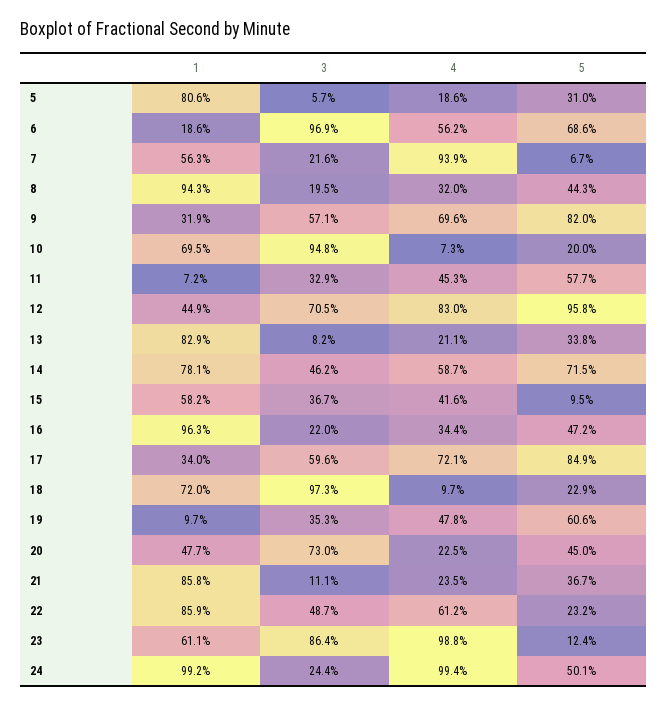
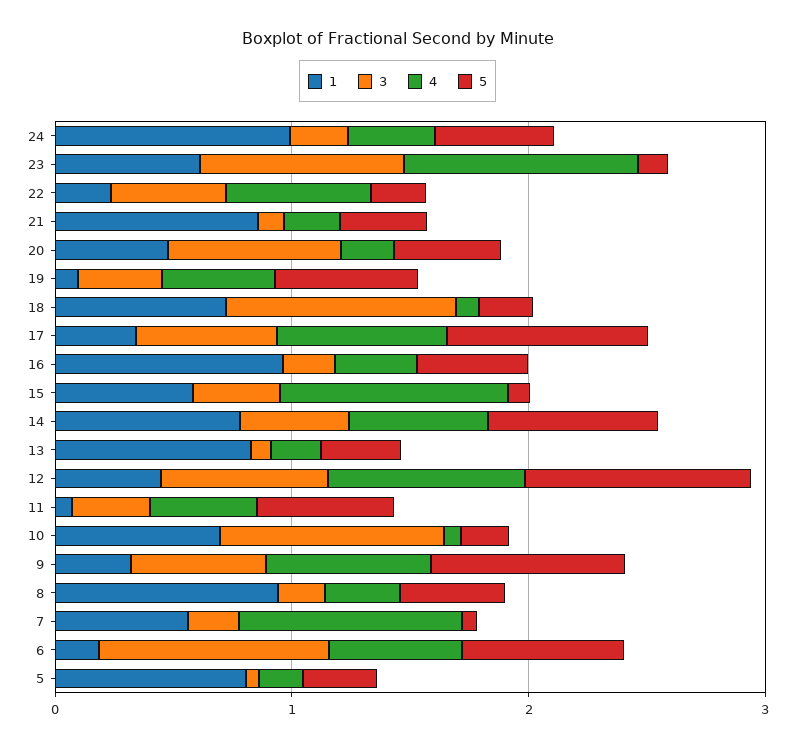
4, 15: 0.416 -> 1
1, 22: 0.859 -> 0.2
4, 24: 0.994 -> 0.4

